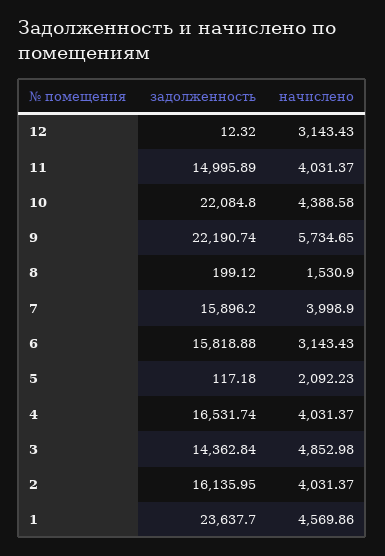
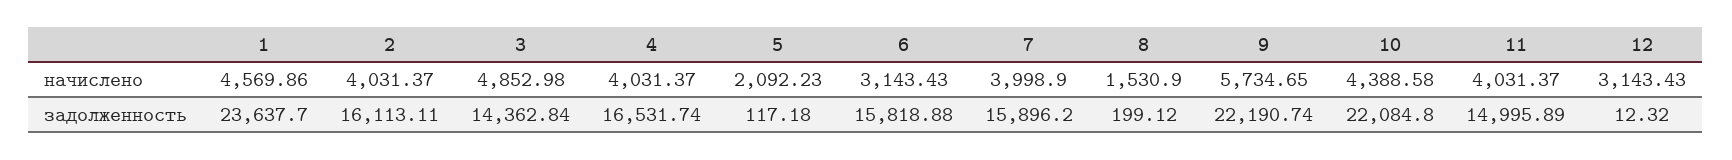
задолженность, 2: 16135.95 -> 16113.11

